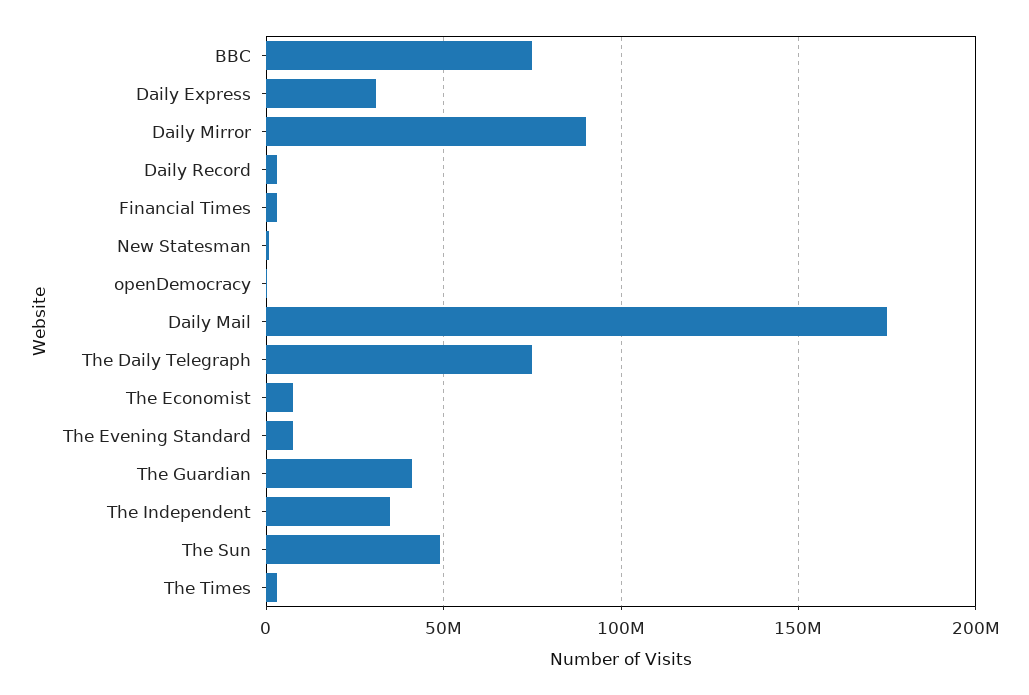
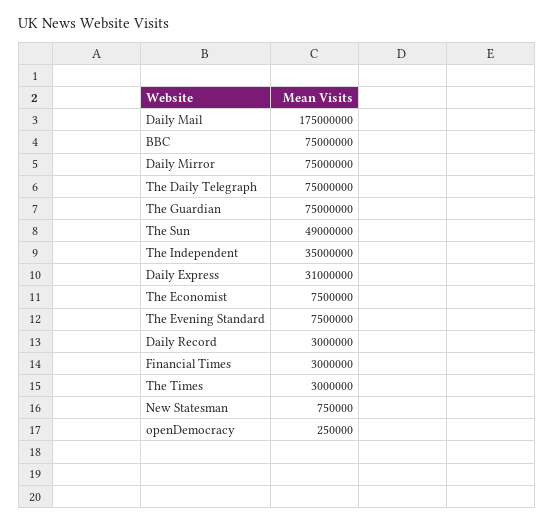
Daily Mirror: 90000000 -> 75000000
The Guardian: 40000000 -> 75000000

